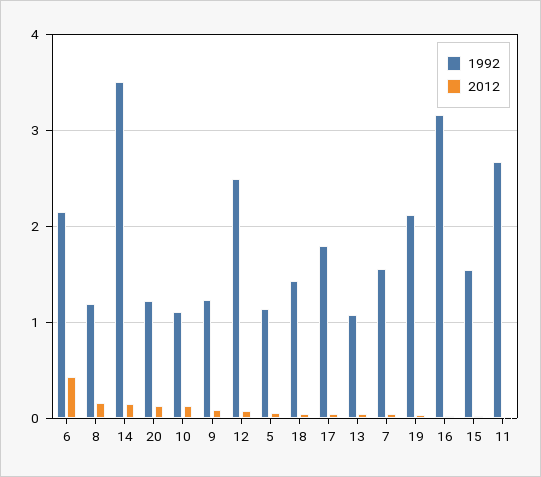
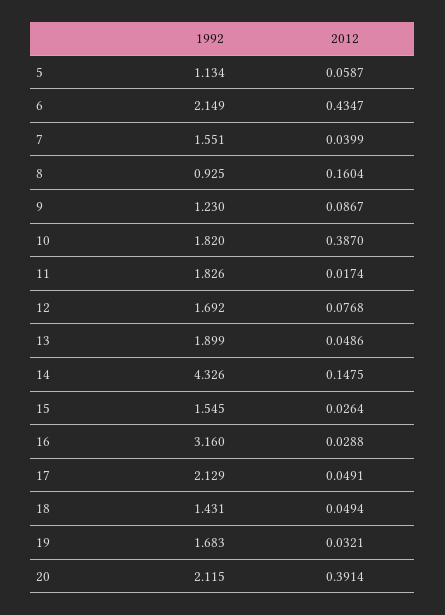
1992, 8: 1.2 -> 0.925
1992, 14: 3.5 -> 4.326
1992, 20: 1.2 -> 2.115
2012, 20: 0.1 -> 0.3914
1992, 10: 1.1 -> 1.82
2012, 10: 0.1 -> 0.387
1992, 12: 2.5 -> 1.692
1992, 17: 1.8 -> 2.129
1992, 13: 1.1 -> 1.899
1992, 19: 2.1 -> 1.683
1992, 11: 2.7 -> 1.826

